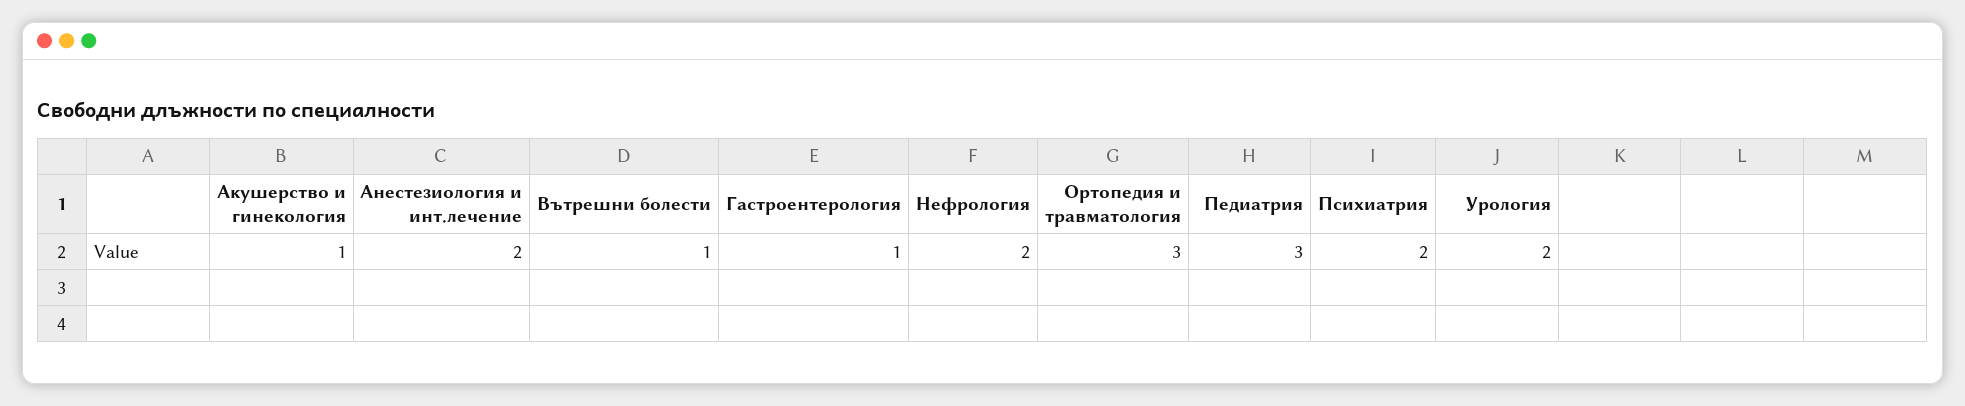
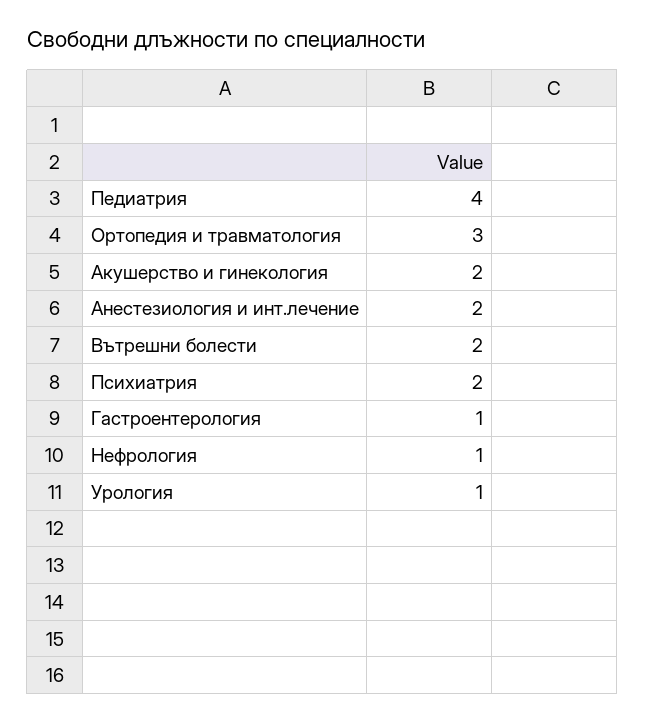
Акушерство и гинекология: 1 -> 2
Вътрешни болести: 1 -> 2
Нефрология: 2 -> 1
Педиатрия: 3 -> 4
Урология: 2 -> 1

